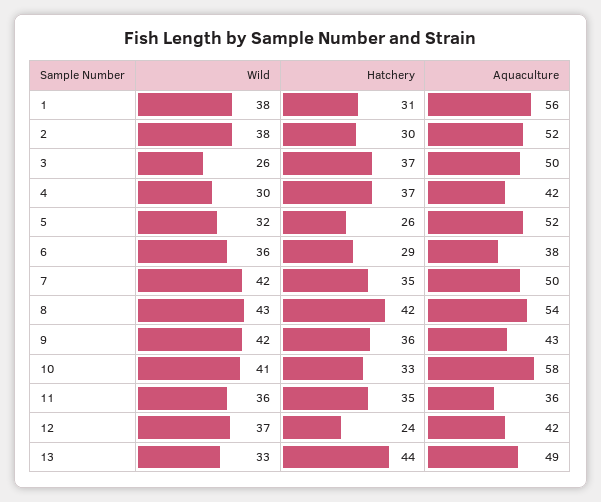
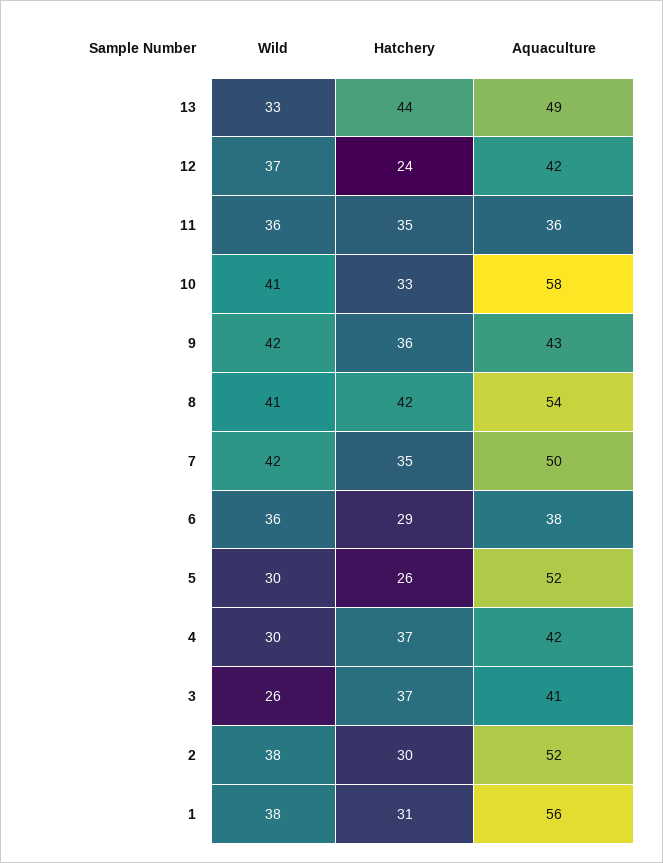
Aquaculture, 3: 50 -> 41
Wild, 5: 32 -> 30
Wild, 8: 43 -> 41

